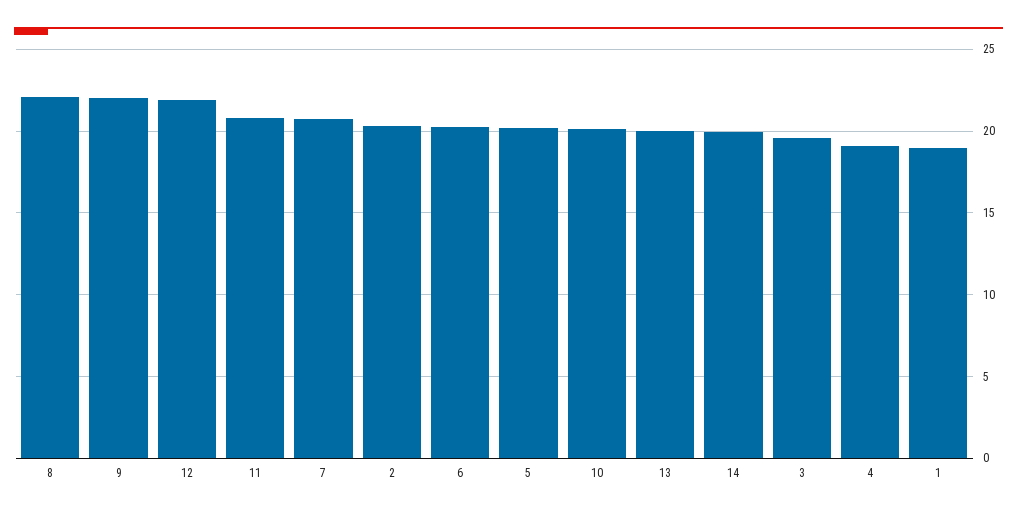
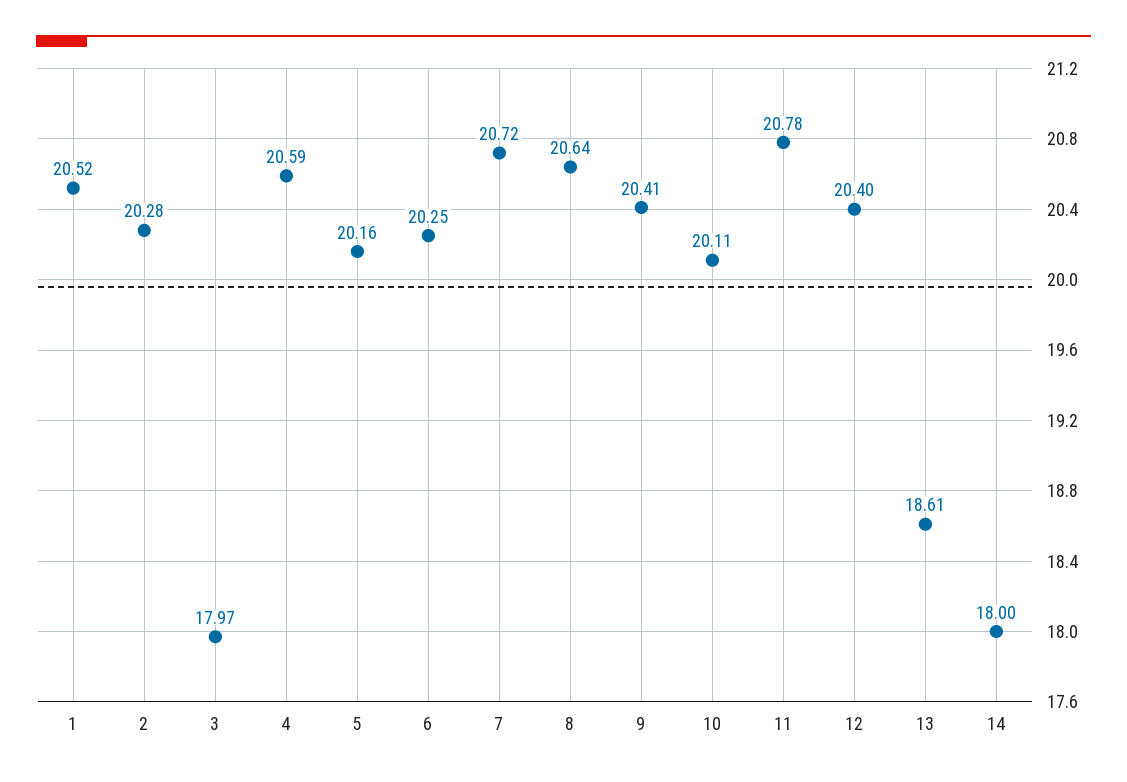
8: 22 -> 20.64
9: 22 -> 20.41
12: 22 -> 20.4
13: 20 -> 18.61
14: 20 -> 18
3: 19.5 -> 17.97
4: 19 -> 20.59
1: 19 -> 20.52

